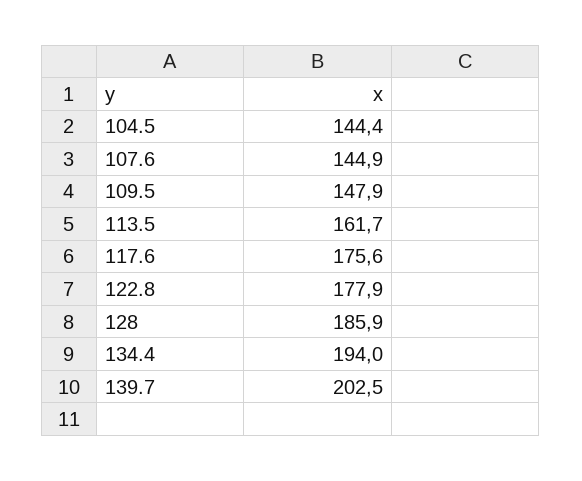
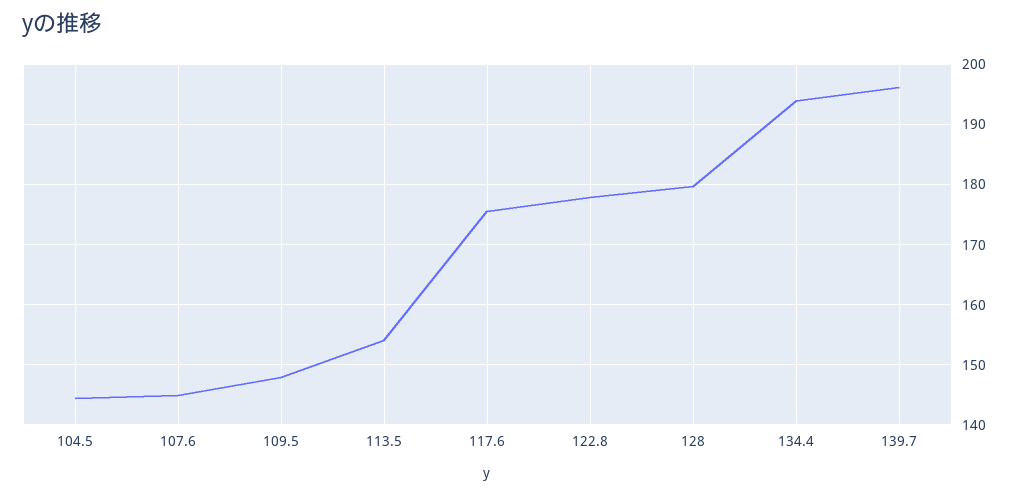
113.5: 161.7 -> 154
128: 185.9 -> 180
139.7: 202.5 -> 196

